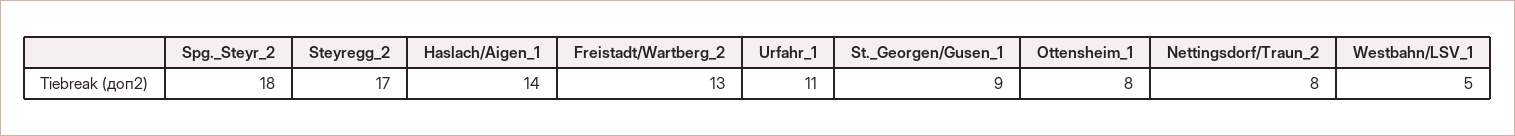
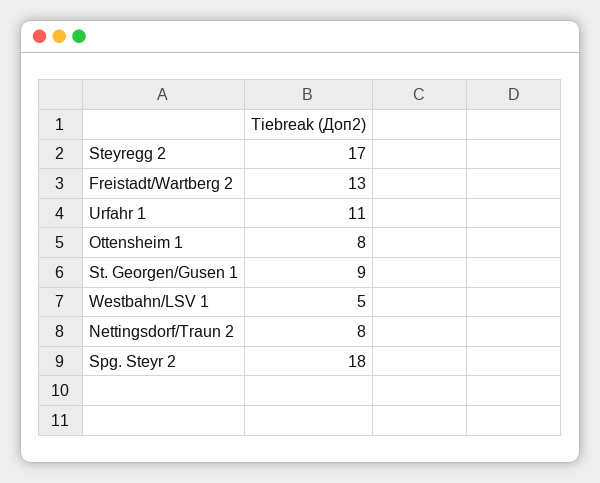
Haslach/Aigen_1: 14 -> none

